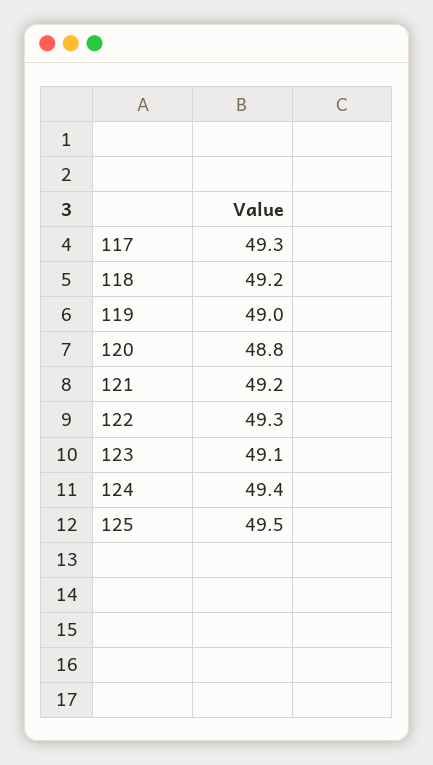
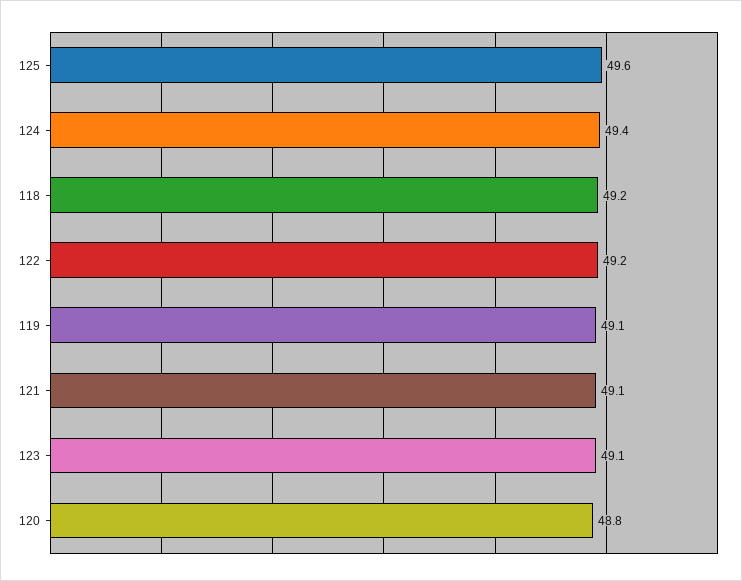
117: 49.3 -> none
119: 49 -> 49.1
121: 49.2 -> 49.1
122: 49.3 -> 49.2
125: 49.5 -> 49.6

